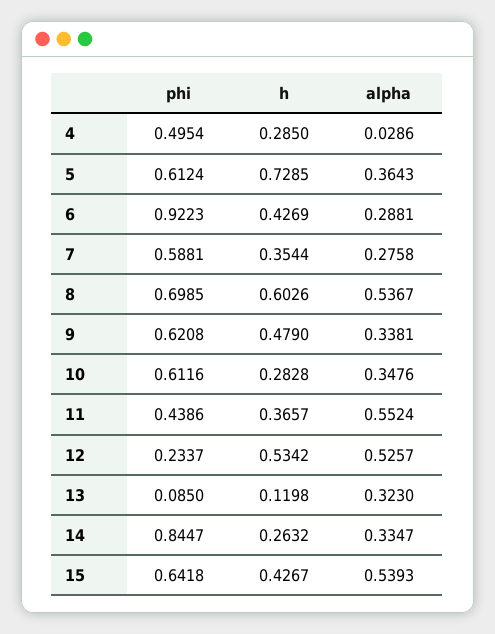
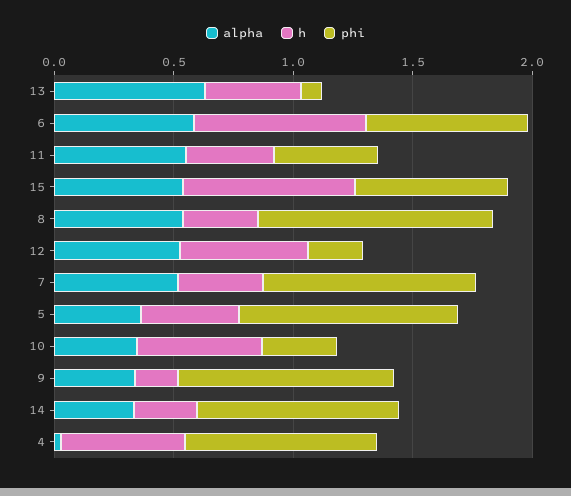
phi, 4: 0.4954 -> 0.8
h, 4: 0.285 -> 0.5
phi, 5: 0.6124 -> 0.9
h, 5: 0.7285 -> 0.4
phi, 6: 0.9223 -> 0.7
h, 6: 0.4269 -> 0.7
alpha, 6: 0.2881 -> 0.6
phi, 7: 0.5881 -> 0.9
alpha, 7: 0.2758 -> 0.5
phi, 8: 0.6985 -> 1
h, 8: 0.6026 -> 0.3
phi, 9: 0.6208 -> 0.9
h, 9: 0.479 -> 0.2
phi, 10: 0.6116 -> 0.3
h, 10: 0.2828 -> 0.5
h, 13: 0.1198 -> 0.4
alpha, 13: 0.323 -> 0.6
h, 15: 0.4267 -> 0.7

